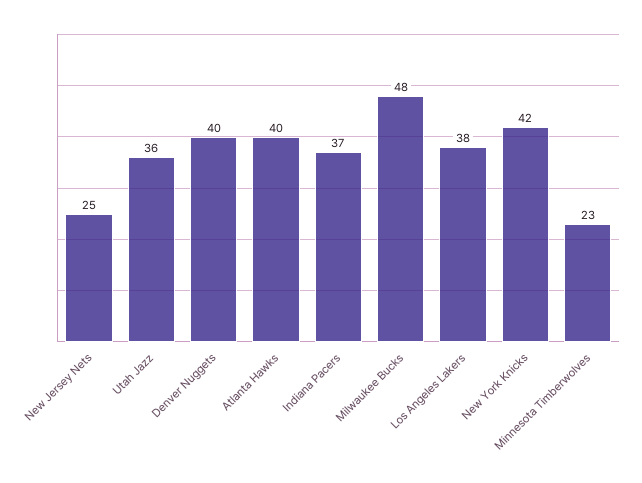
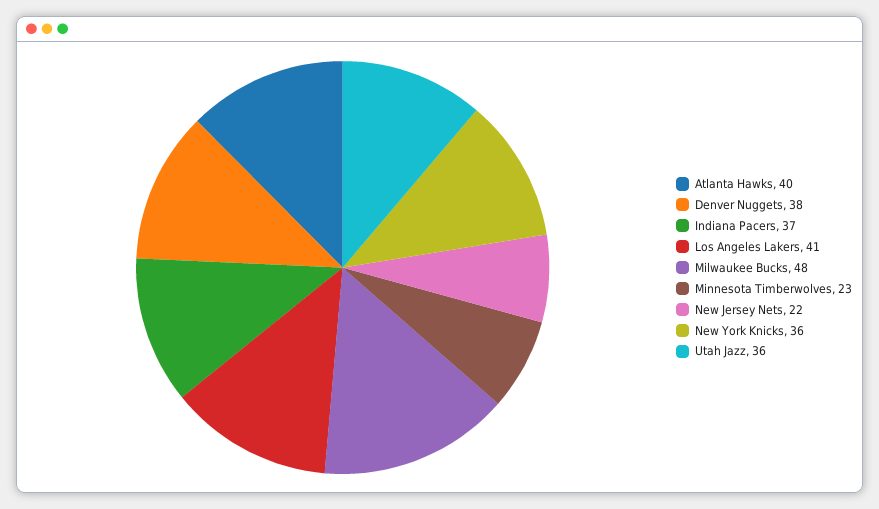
New Jersey Nets: 25 -> 22
Denver Nuggets: 40 -> 38
Los Angeles Lakers: 38 -> 41
New York Knicks: 42 -> 36

